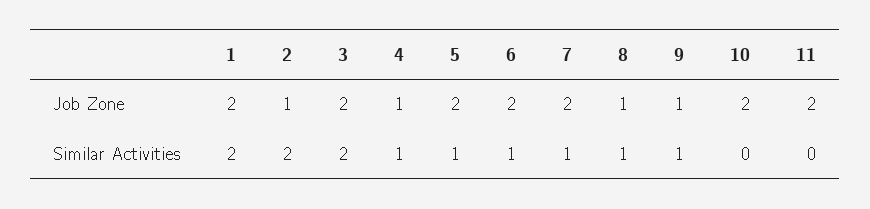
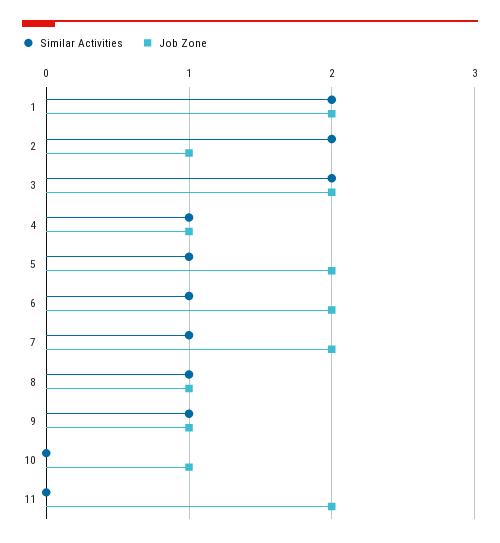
Job Zone, 10: 2 -> 1

